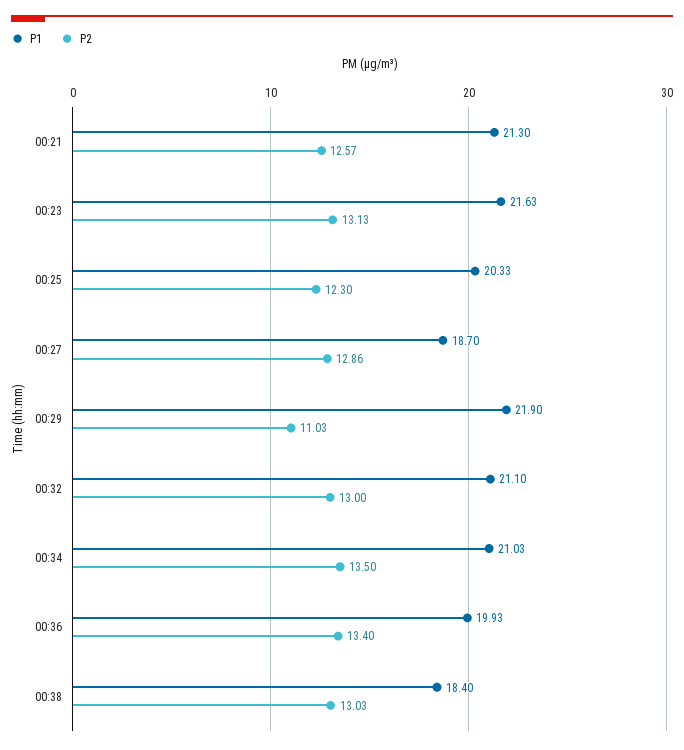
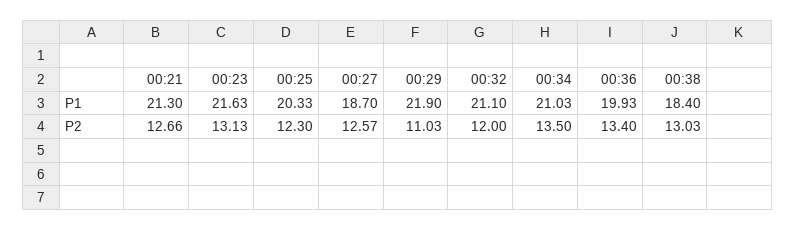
P2, 00:21: 12.57 -> 12.66
P2, 00:27: 12.86 -> 12.57
P2, 00:32: 13 -> 12

